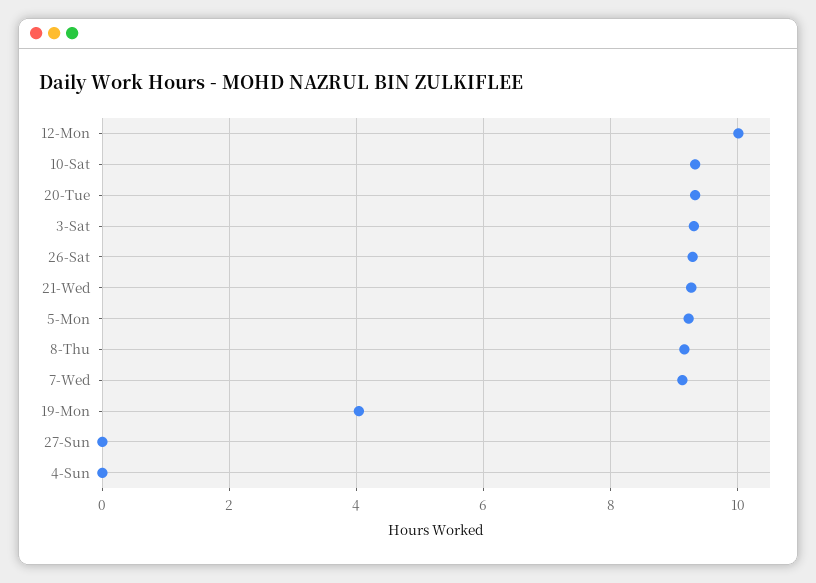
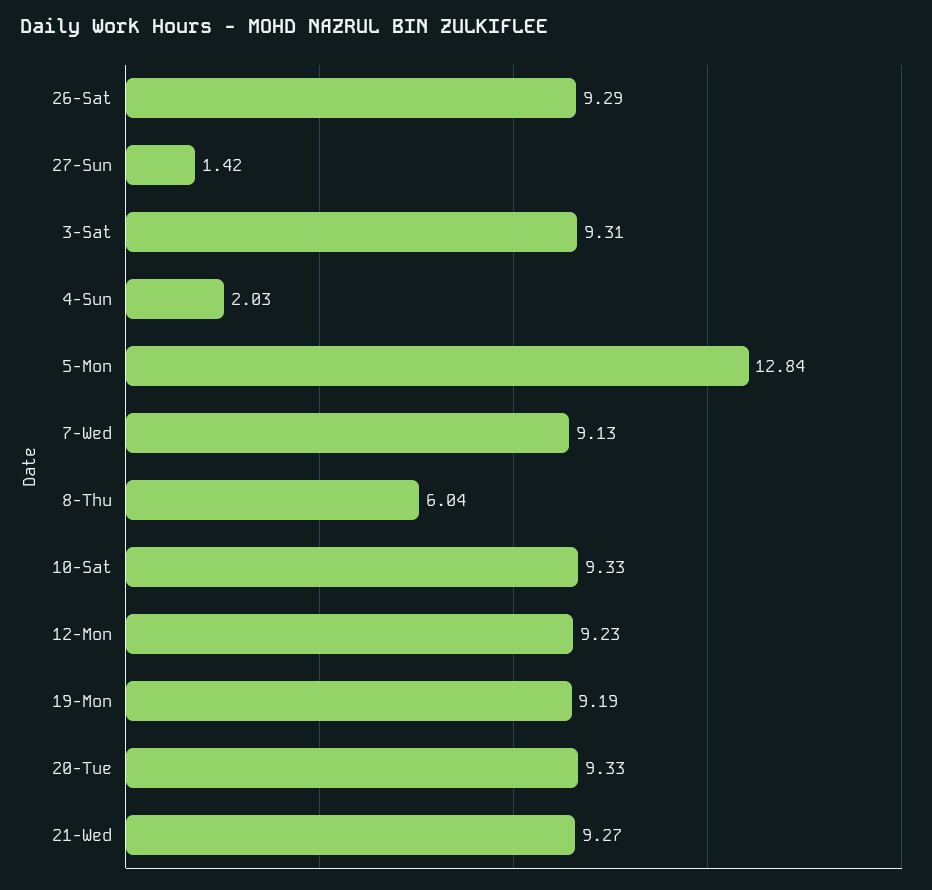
12-Mon: 10 -> 9.23
5-Mon: 9.2 -> 12.84
8-Thu: 9.2 -> 6.04
19-Mon: 4 -> 9.19
27-Sun: 0 -> 1.42
4-Sun: 0 -> 2.03

